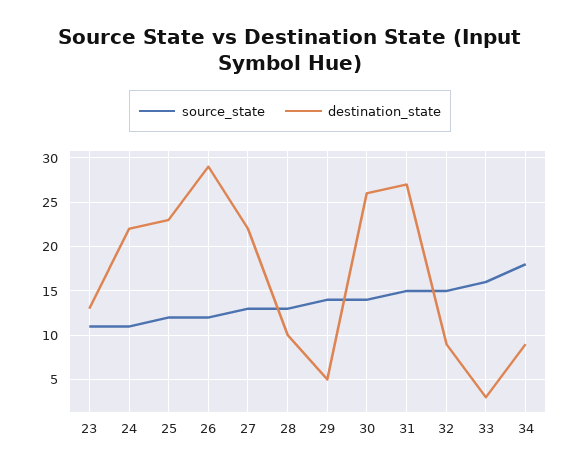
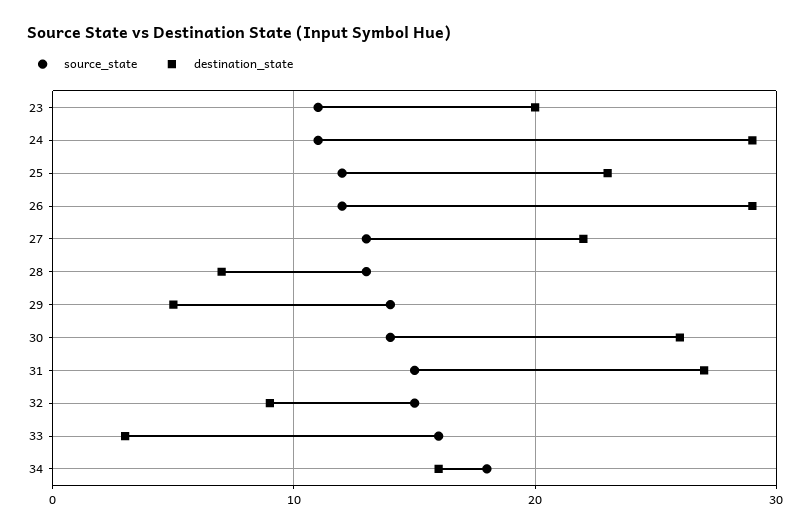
destination_state, 23: 13 -> 20
destination_state, 24: 22 -> 29
destination_state, 28: 10 -> 7
destination_state, 34: 9 -> 16

